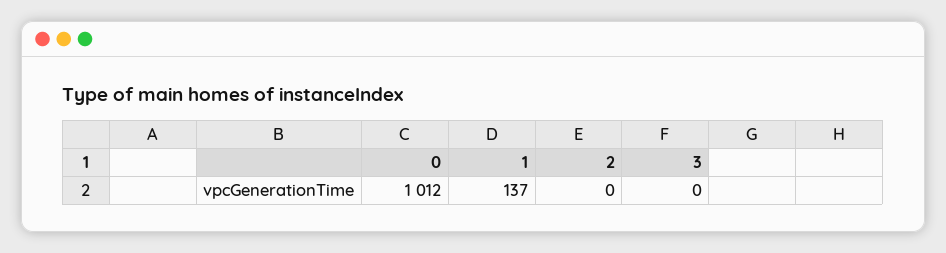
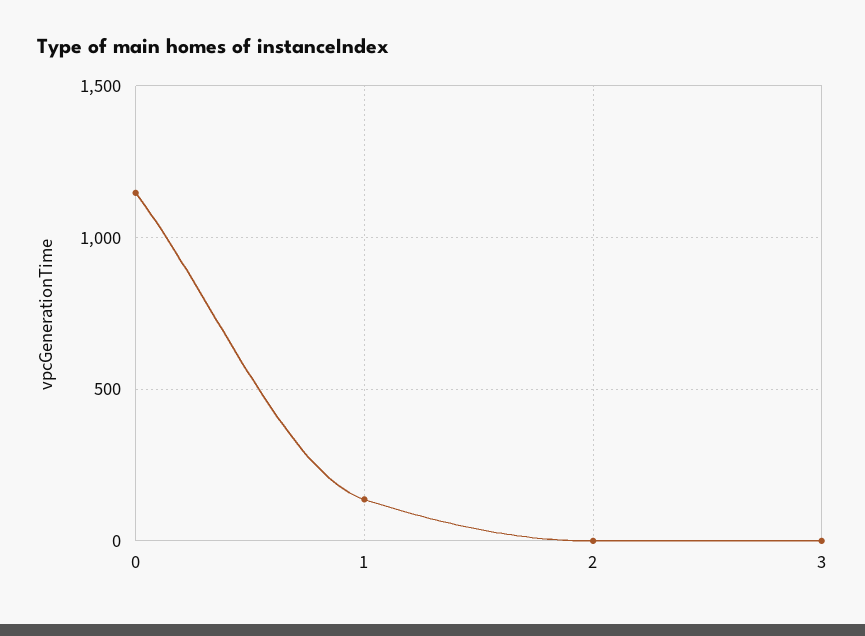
0: 1012 -> 1150

